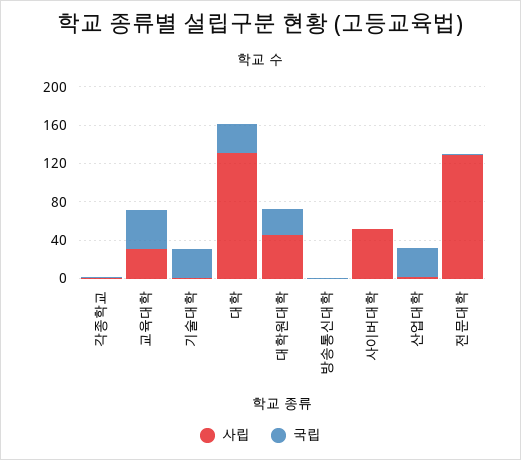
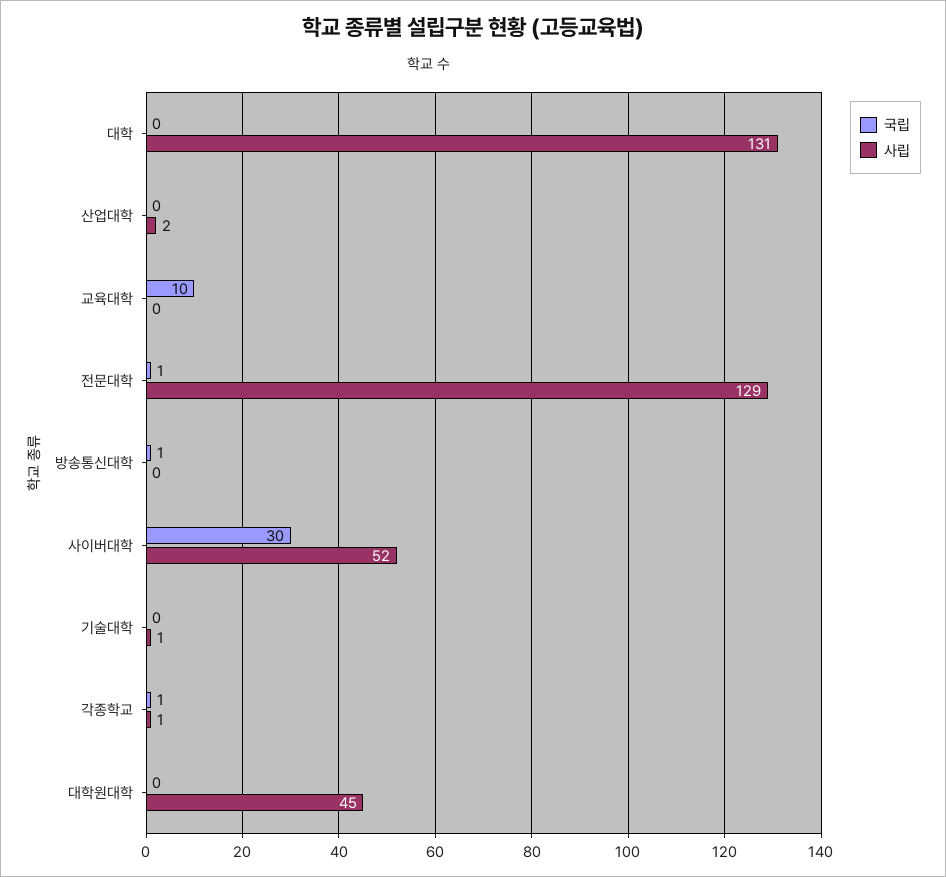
사립, 교육대학: 30 -> 0
국립, 교육대학: 40 -> 10
국립, 기술대학: 30 -> 0
국립, 대학: 30 -> 0
국립, 대학원대학: 30 -> 0
국립, 사이버대학: 0 -> 30
국립, 산업대학: 30 -> 0

